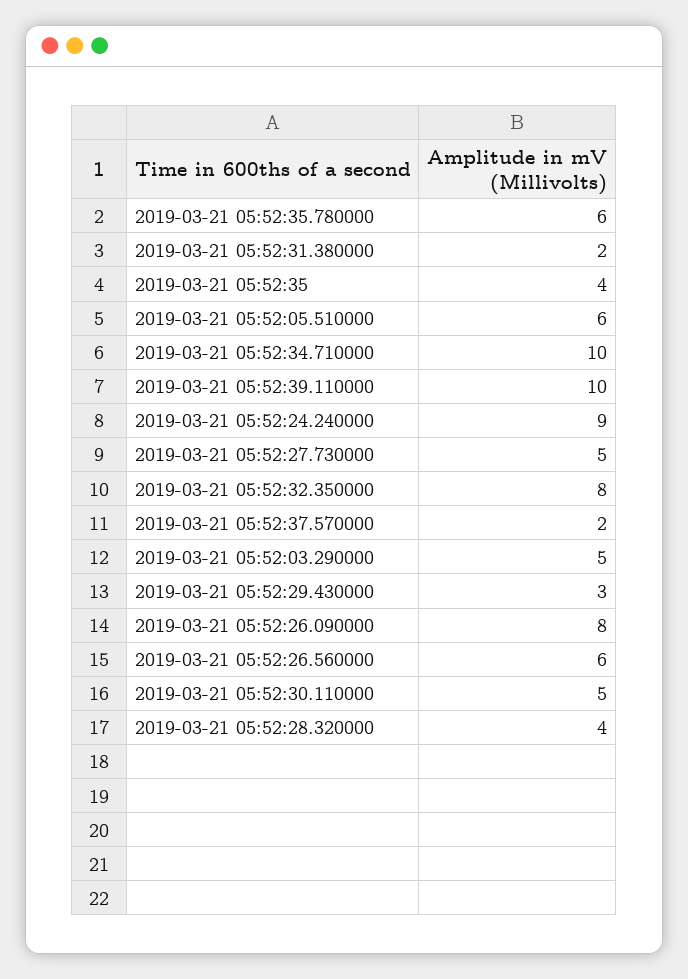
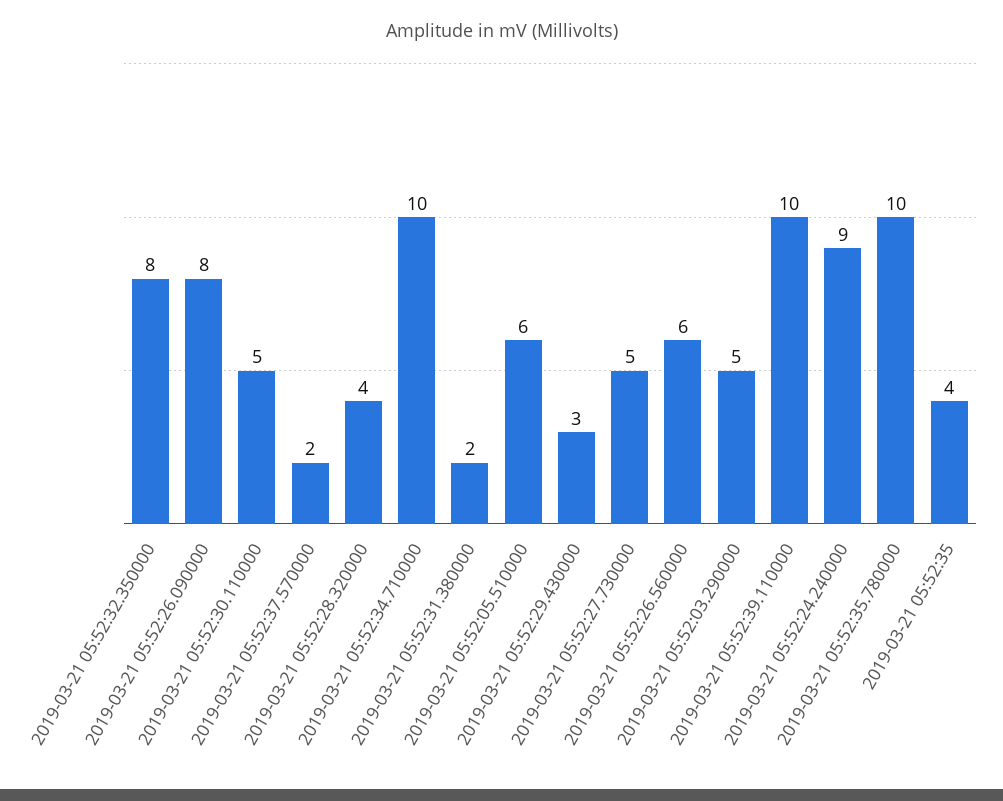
2019-03-21 05:52:35.780000: 6 -> 10

